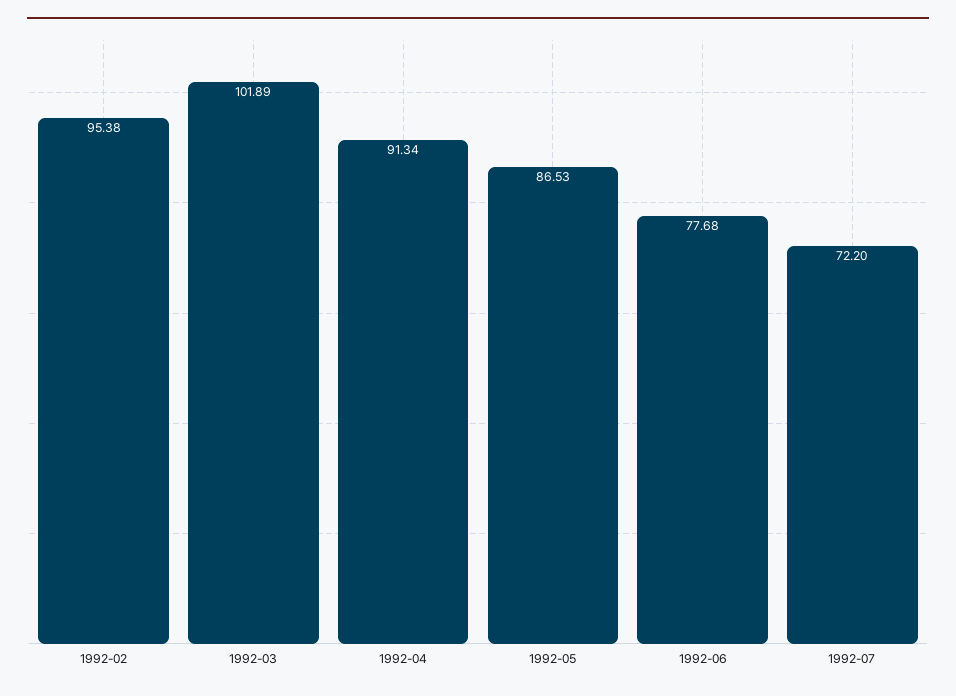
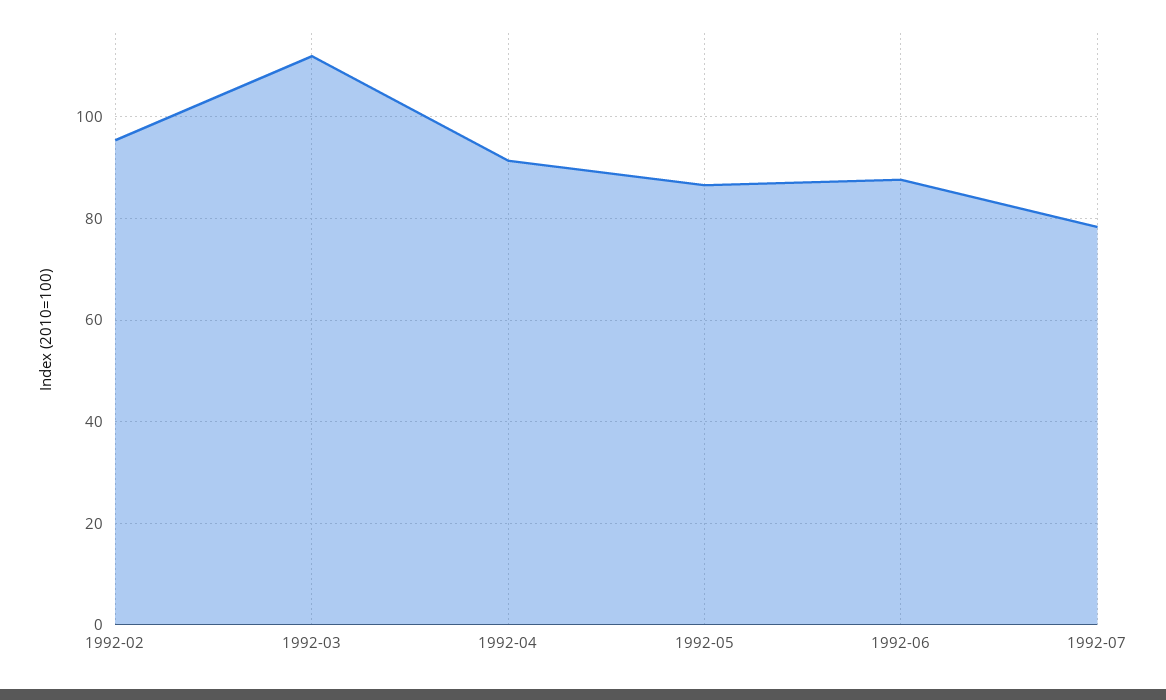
1992-03: 101.89 -> 112
1992-06: 77.68 -> 88
1992-07: 72.2 -> 78

